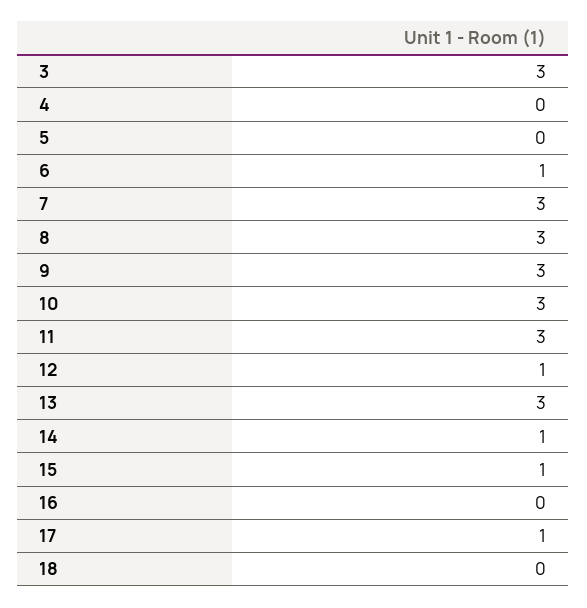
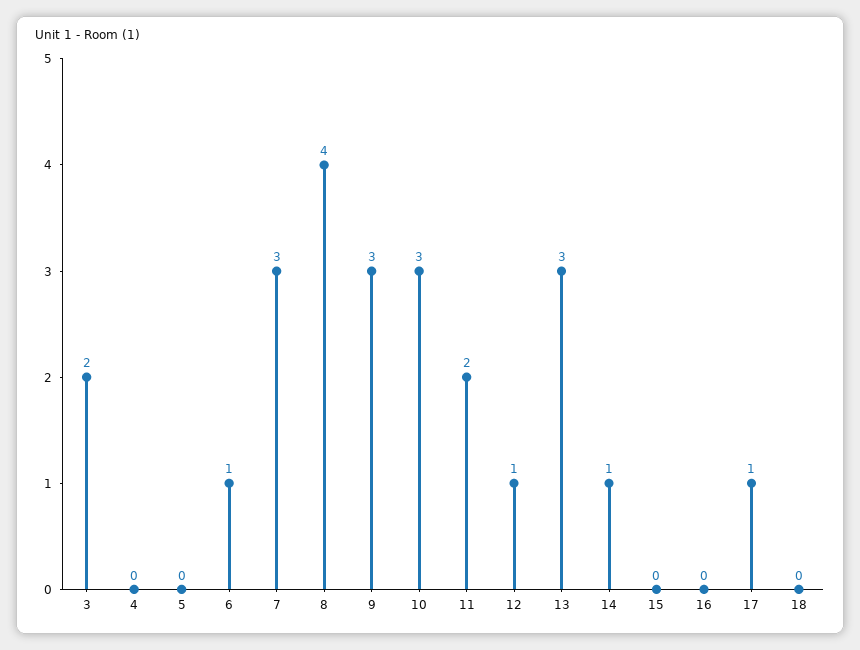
3: 3 -> 2
8: 3 -> 4
11: 3 -> 2
15: 1 -> 0

